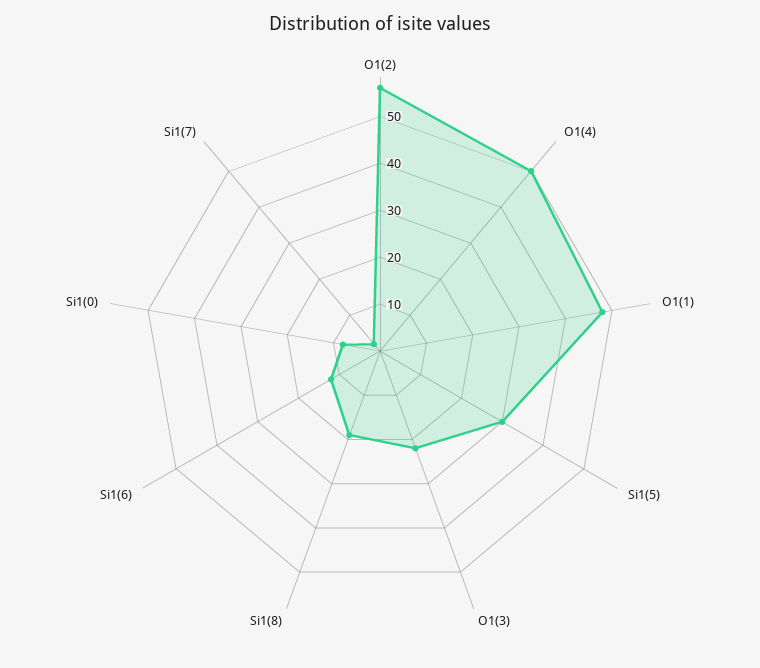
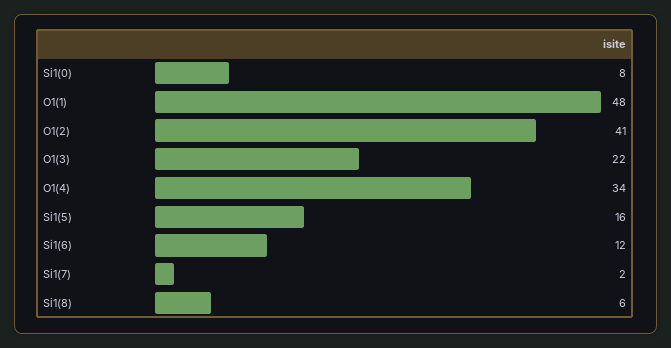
O1(2): 55 -> 41
O1(4): 50 -> 34
Si1(5): 30 -> 16
Si1(8): 20 -> 6

